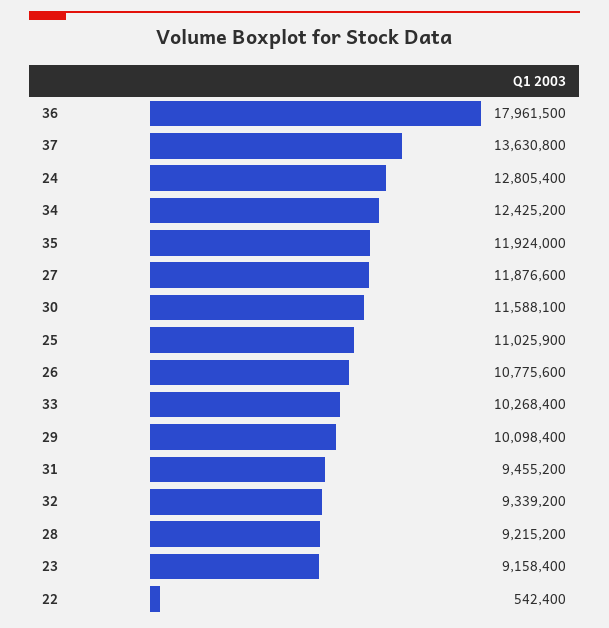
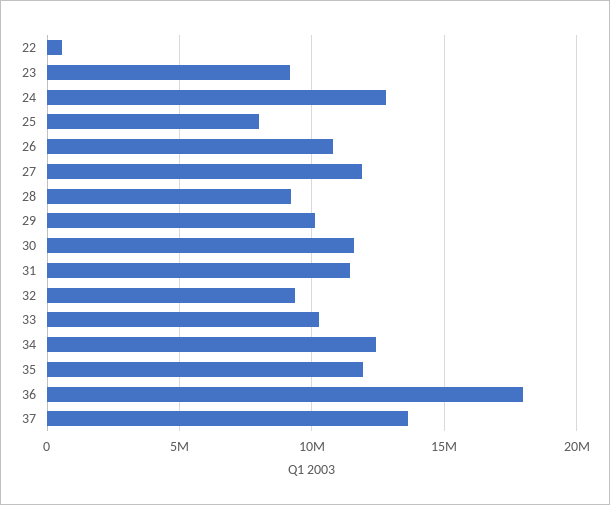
25: 11025900 -> 8000000
31: 9455200 -> 11500000

